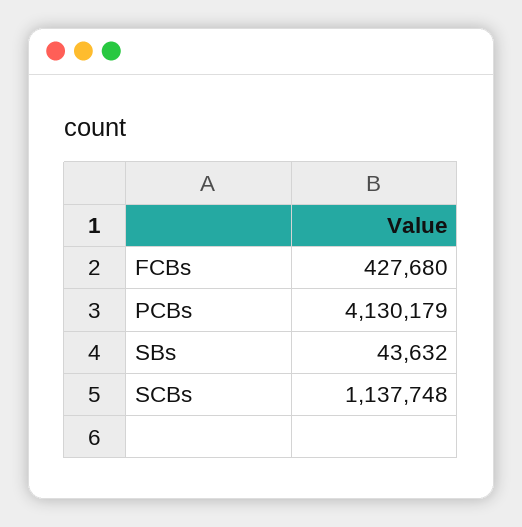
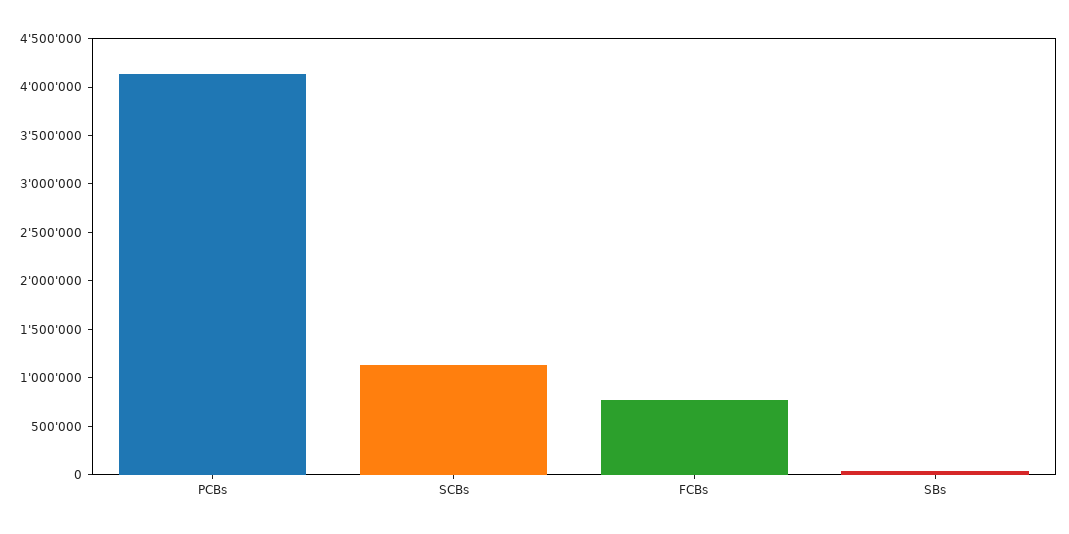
FCBs: 427680 -> 800000

